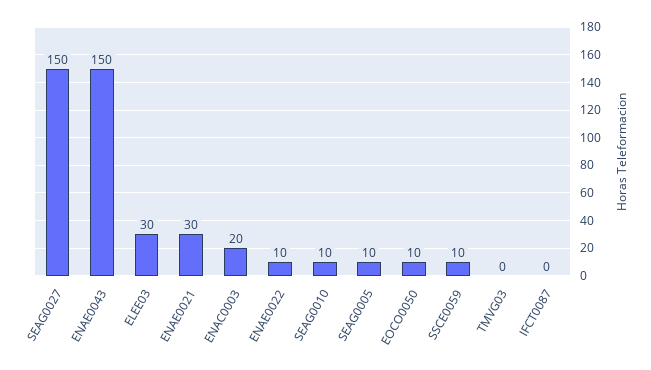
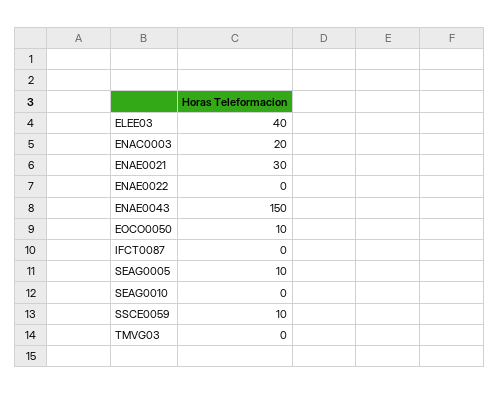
SEAG0027: 150 -> none
ELEE03: 30 -> 40
ENAE0022: 10 -> 0
SEAG0010: 10 -> 0

